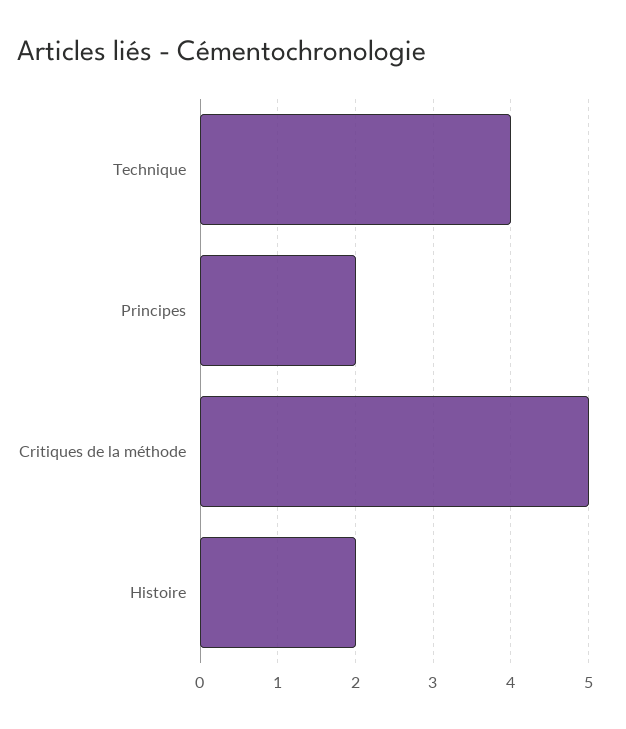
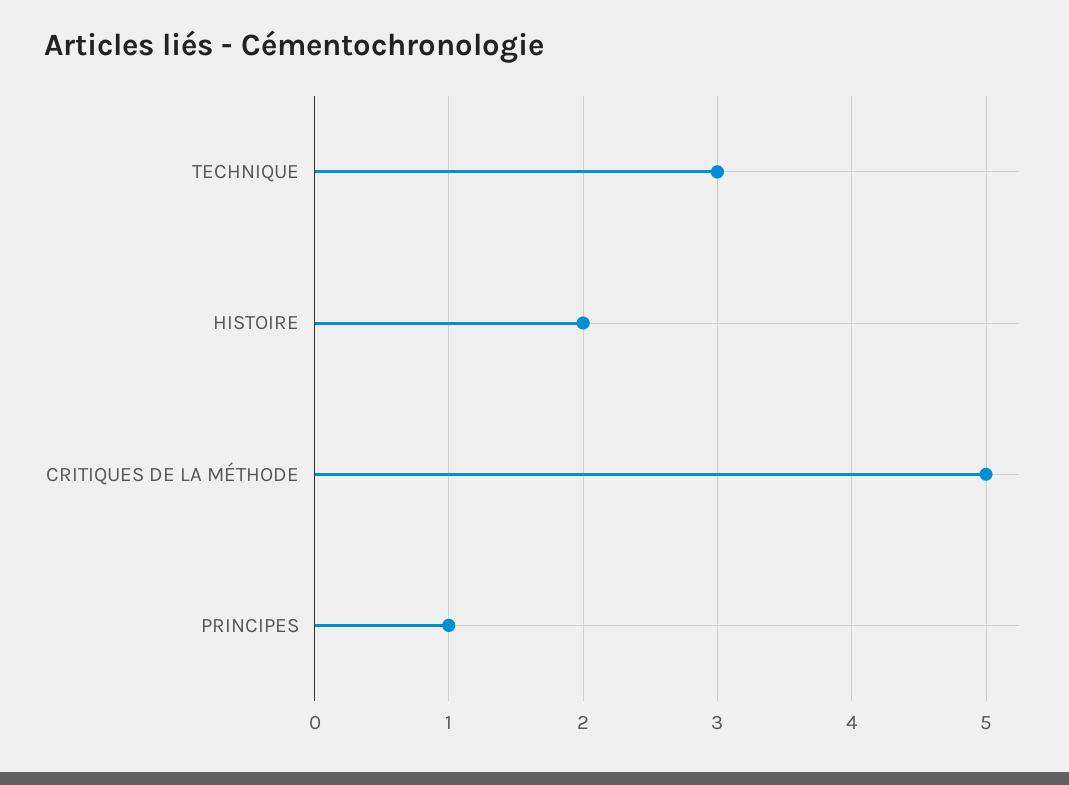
Technique: 4 -> 3
Principes: 2 -> 1

